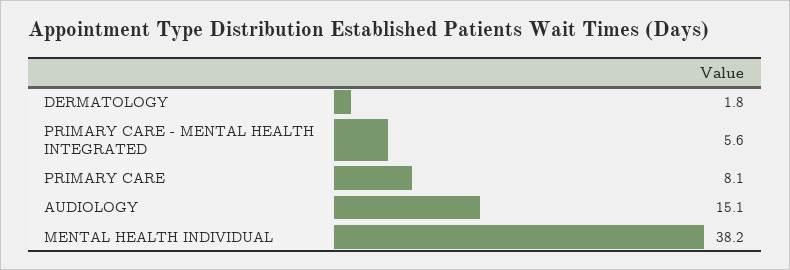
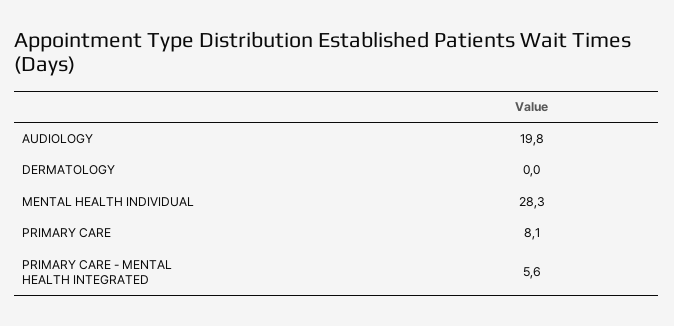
DERMATOLOGY: 1.8 -> 0
AUDIOLOGY: 15.1 -> 19.8
MENTAL HEALTH INDIVIDUAL: 38.2 -> 28.3

